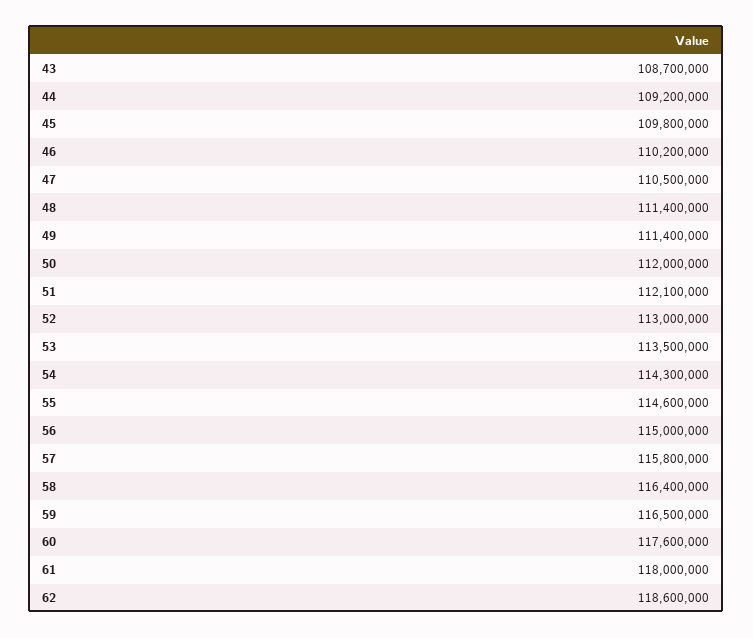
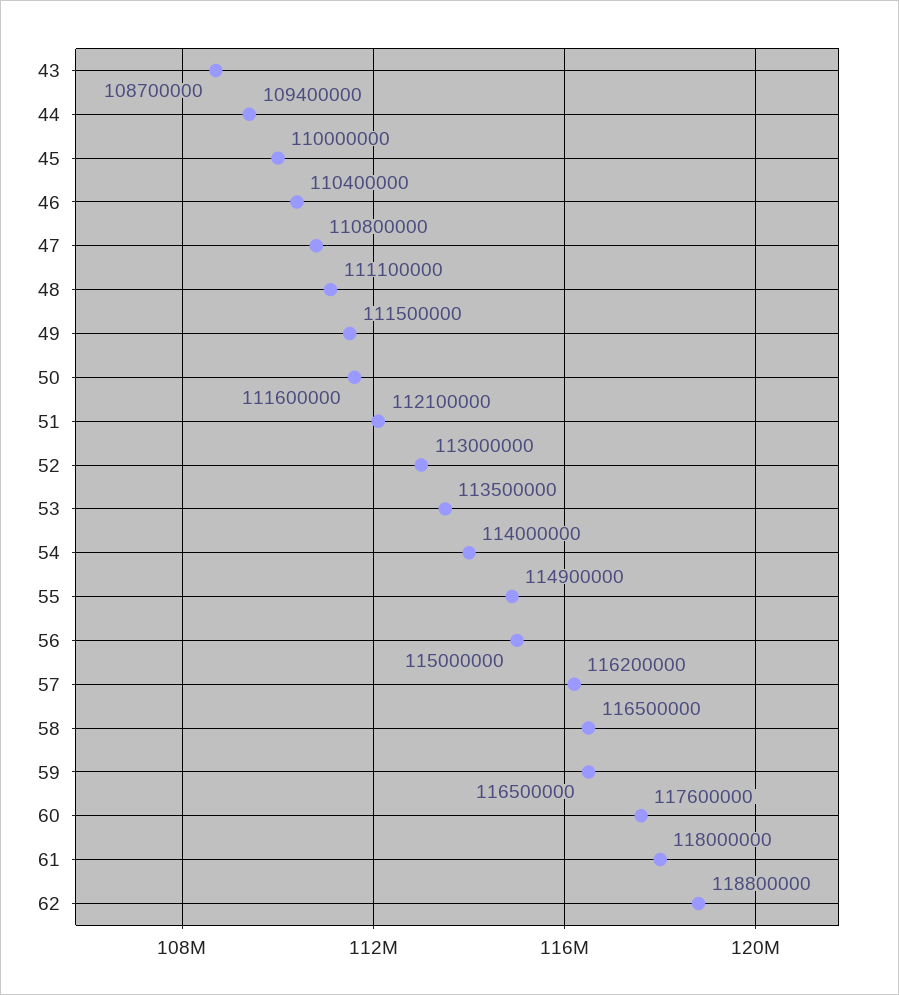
44: 109200000 -> 109400000
45: 109800000 -> 110000000
46: 110200000 -> 110400000
47: 110500000 -> 110800000
48: 111400000 -> 111100000
49: 111400000 -> 111500000
50: 112000000 -> 111600000
54: 114300000 -> 114000000
55: 114600000 -> 114900000
57: 115800000 -> 116200000
58: 116400000 -> 116500000
62: 118600000 -> 118800000

